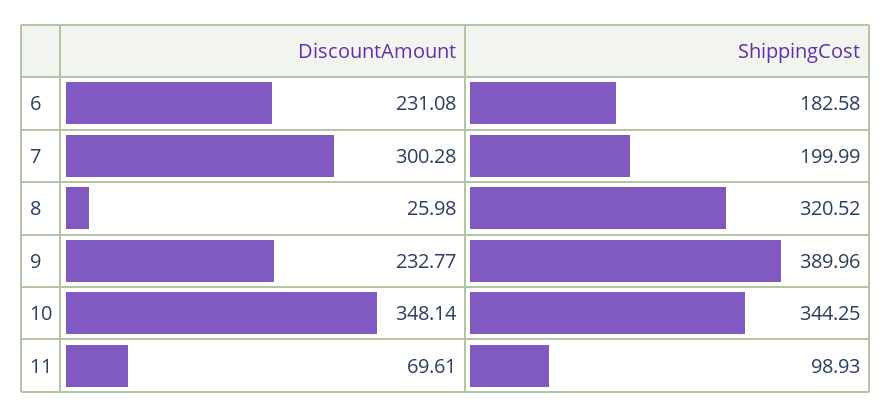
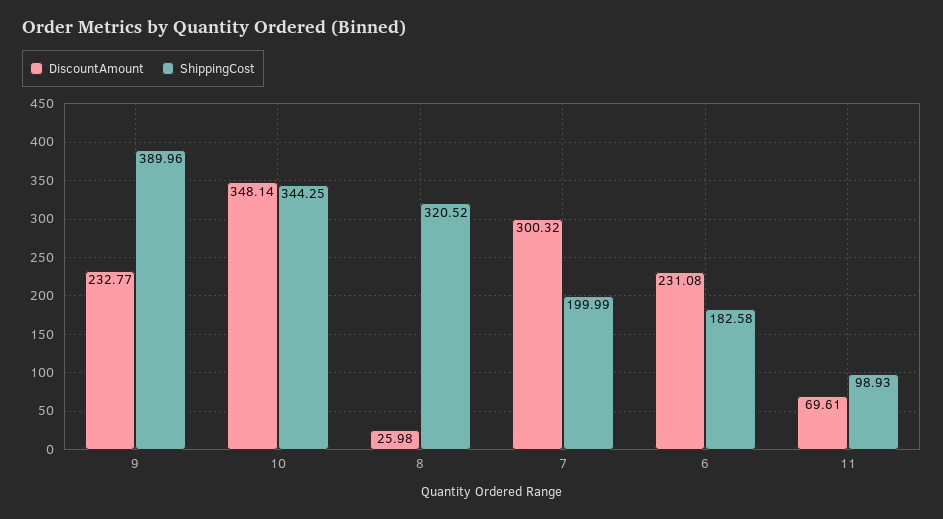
DiscountAmount, 7: 300.28 -> 300.32

